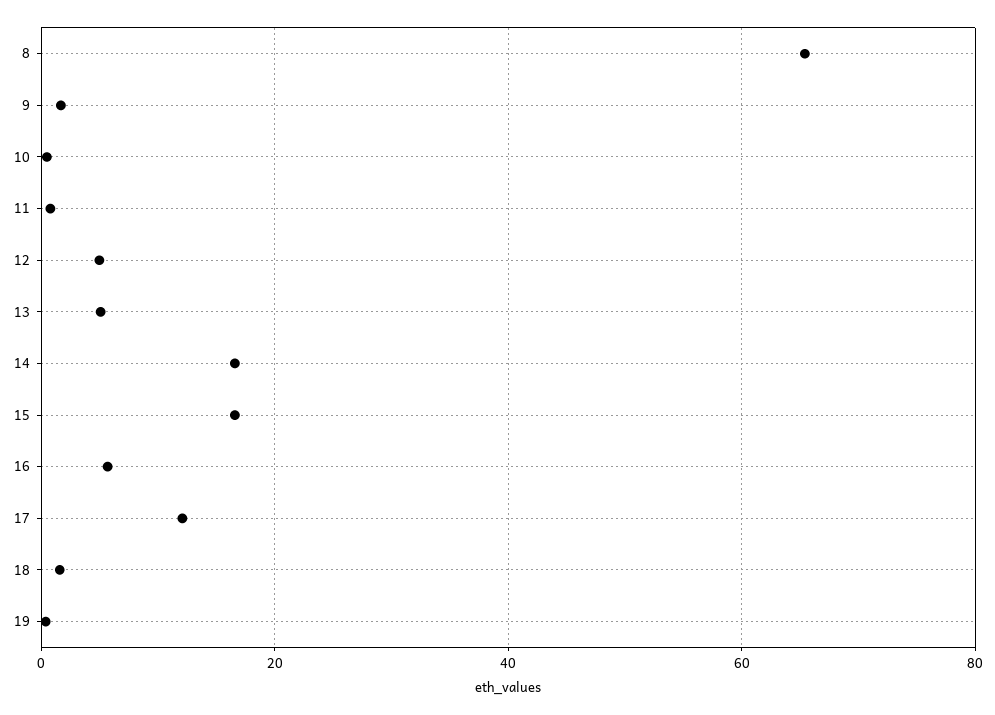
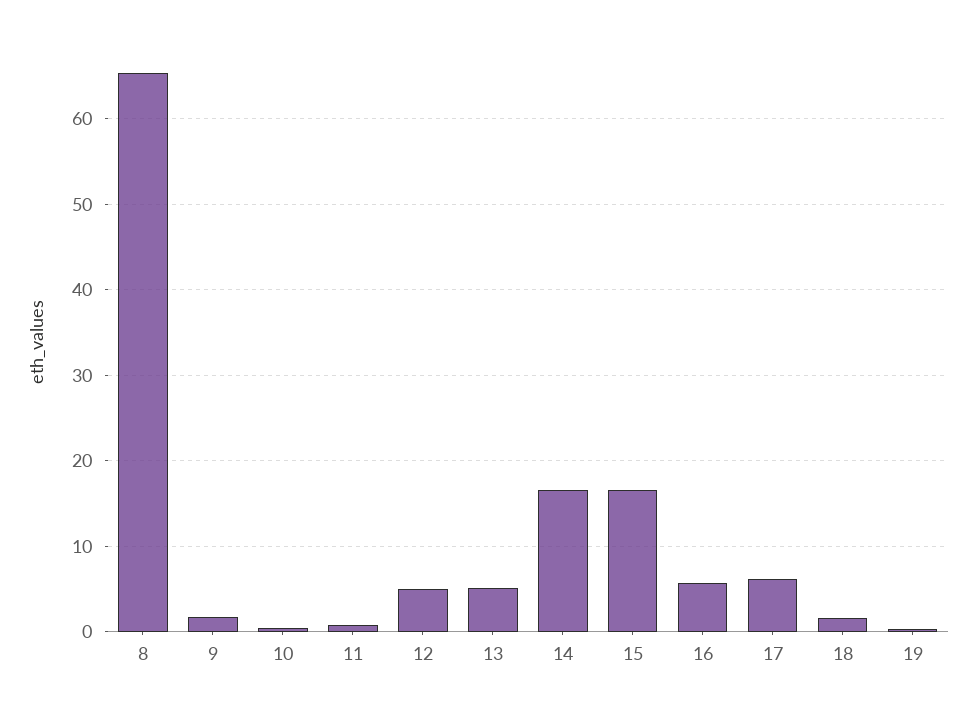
17: 12 -> 6

